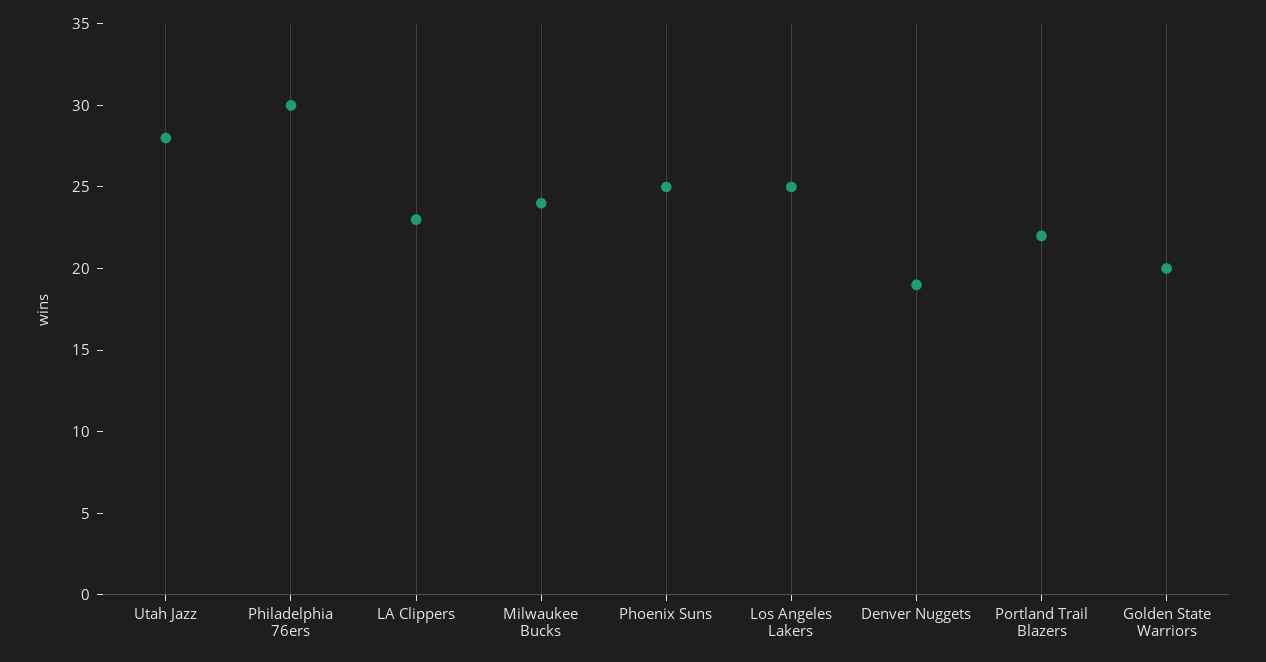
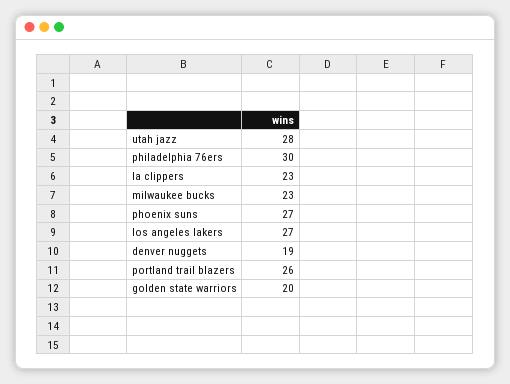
Milwaukee Bucks: 24 -> 23
Phoenix Suns: 25 -> 27
Los Angeles Lakers: 25 -> 27
Portland Trail Blazers: 22 -> 26

